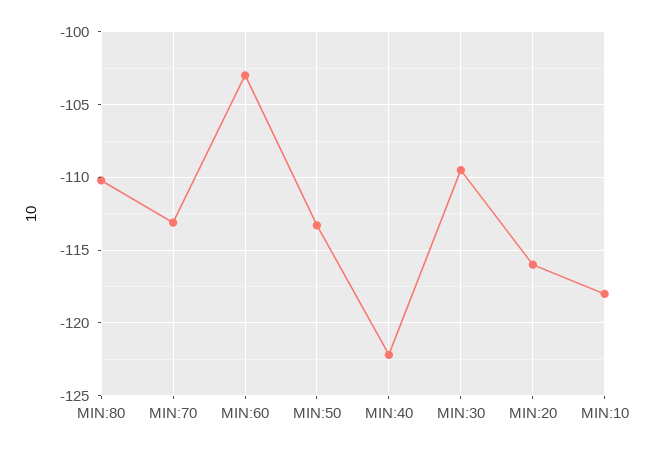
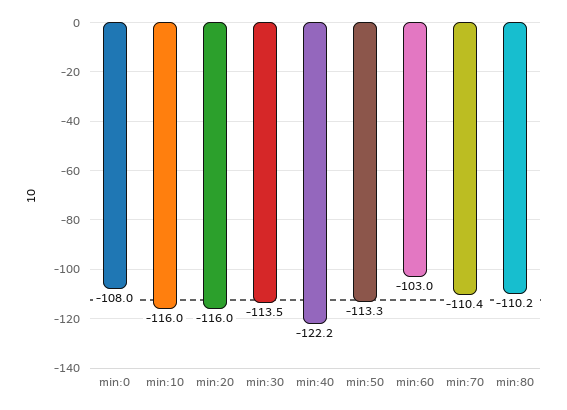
MIN:70: -113 -> -110.4
MIN:30: -109.5 -> -113.5
MIN:10: -118 -> -116
min:0: none -> -108

